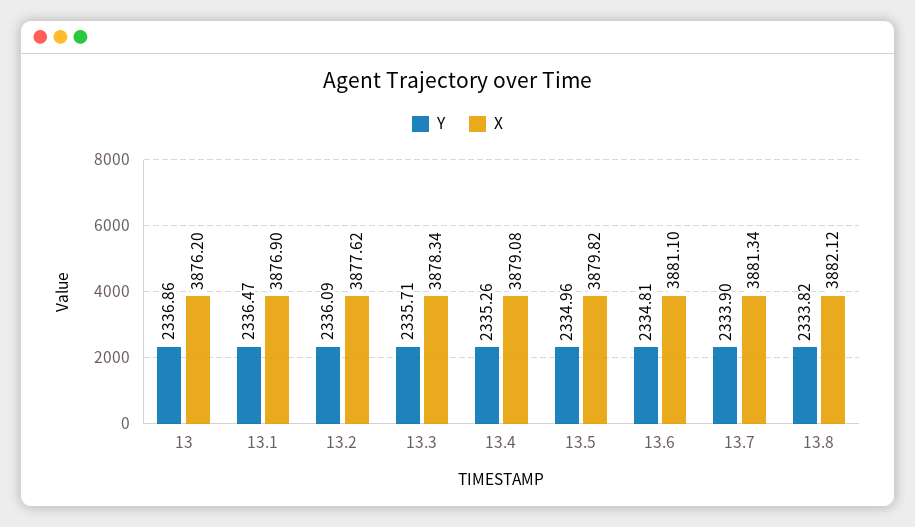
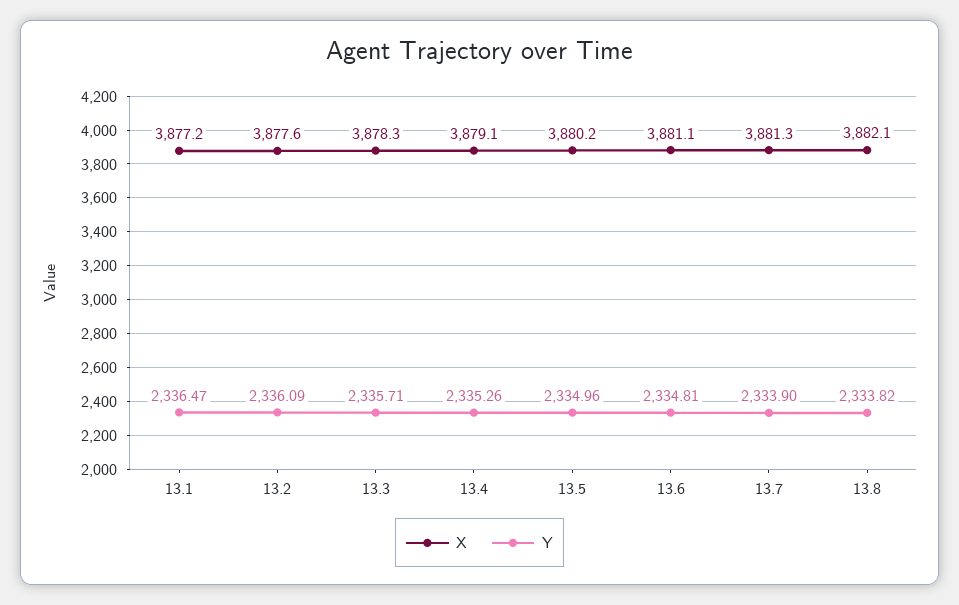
Y, 13: 2336.86 -> none
X, 13: 3876.2 -> none
X, 13.1: 3876.9 -> 3877.2
X, 13.5: 3879.82 -> 3880.2

